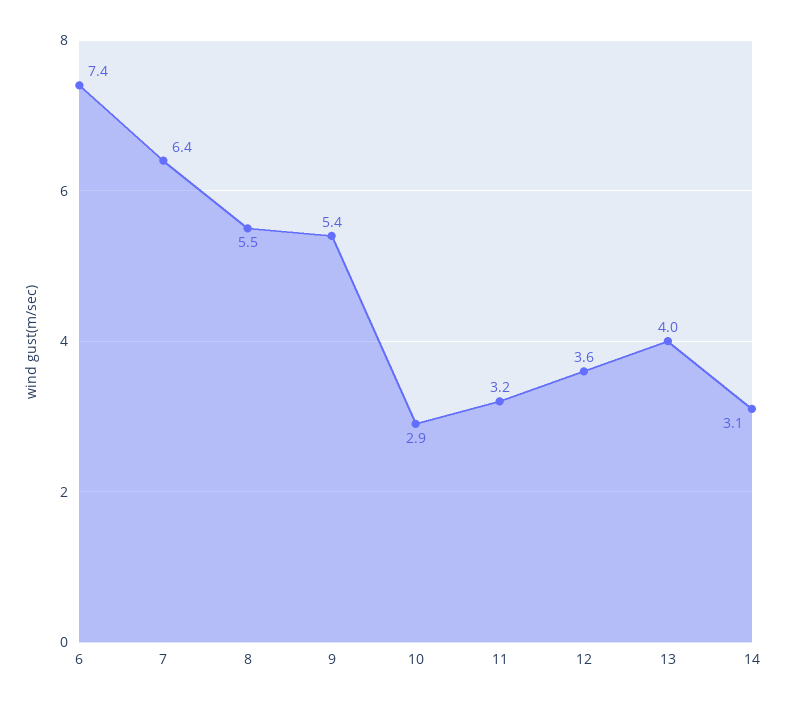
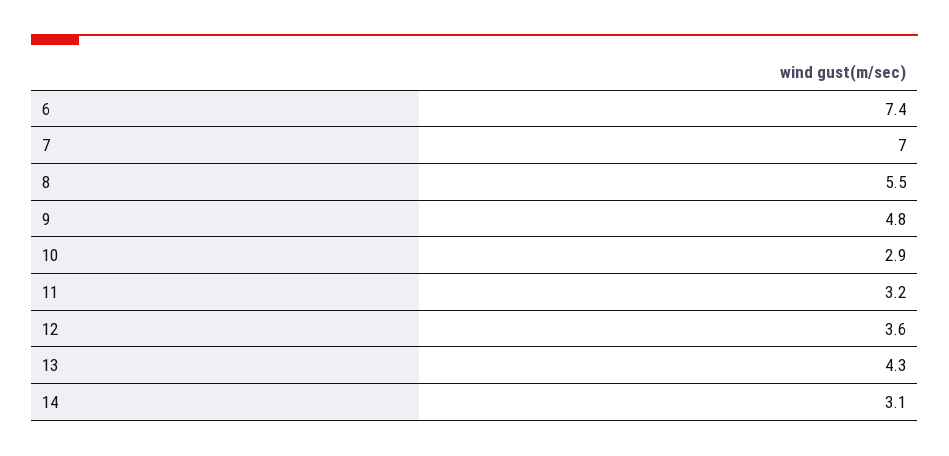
7: 6.4 -> 7
9: 5.4 -> 4.8
13: 4 -> 4.3

